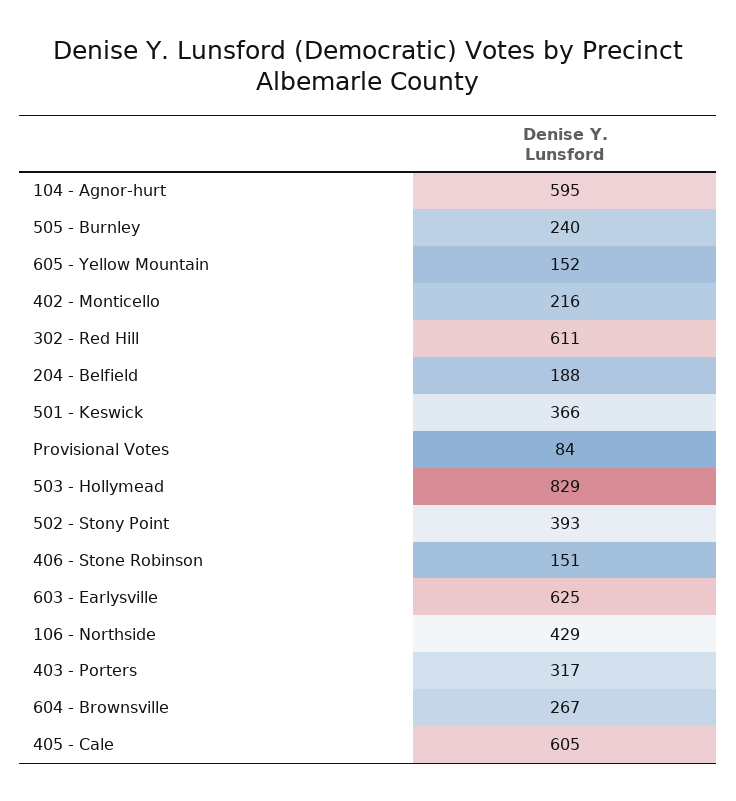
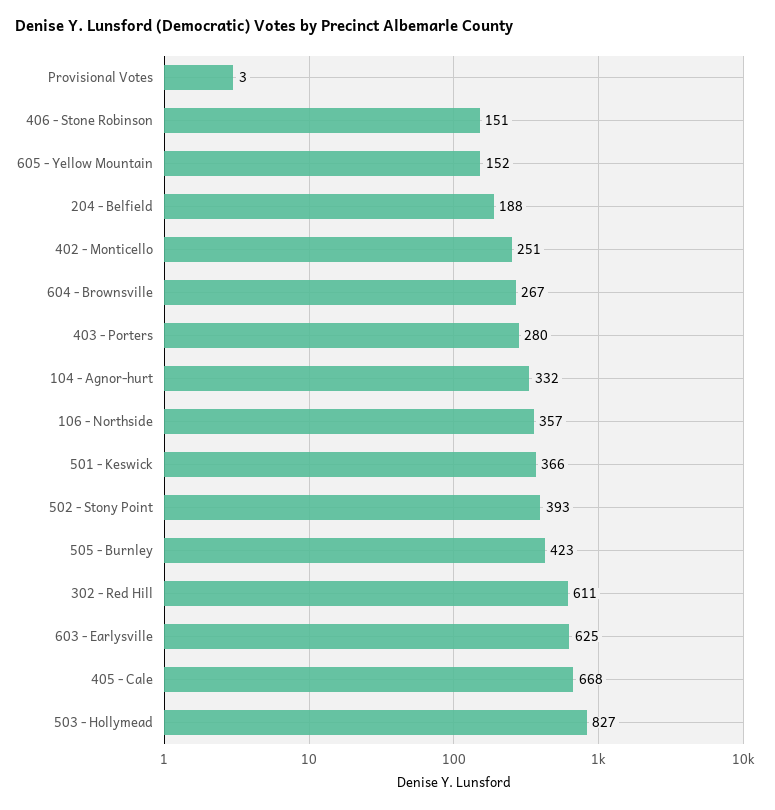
104 - Agnor-hurt: 595 -> 332
505 - Burnley: 240 -> 423
402 - Monticello: 216 -> 251
Provisional Votes: 84 -> 3
503 - Hollymead: 829 -> 827
106 - Northside: 429 -> 357
403 - Porters: 317 -> 280
405 - Cale: 605 -> 668

